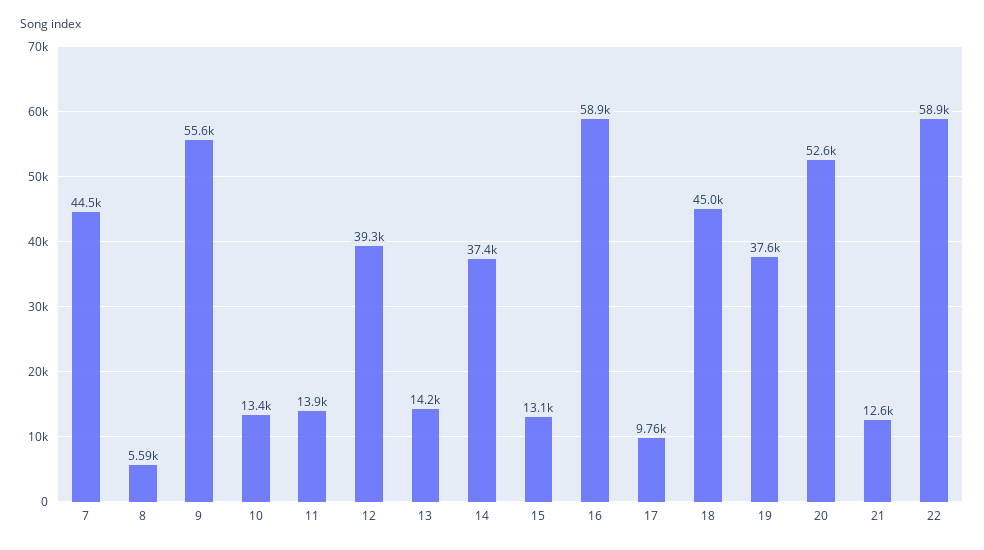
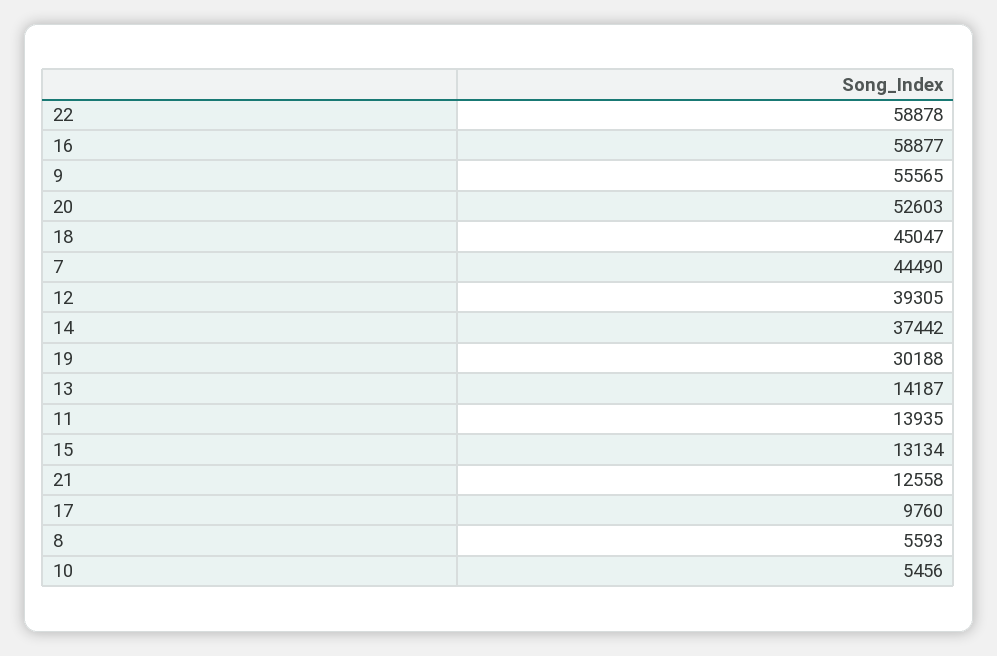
10: 13400 -> 5456
19: 37600 -> 30188

